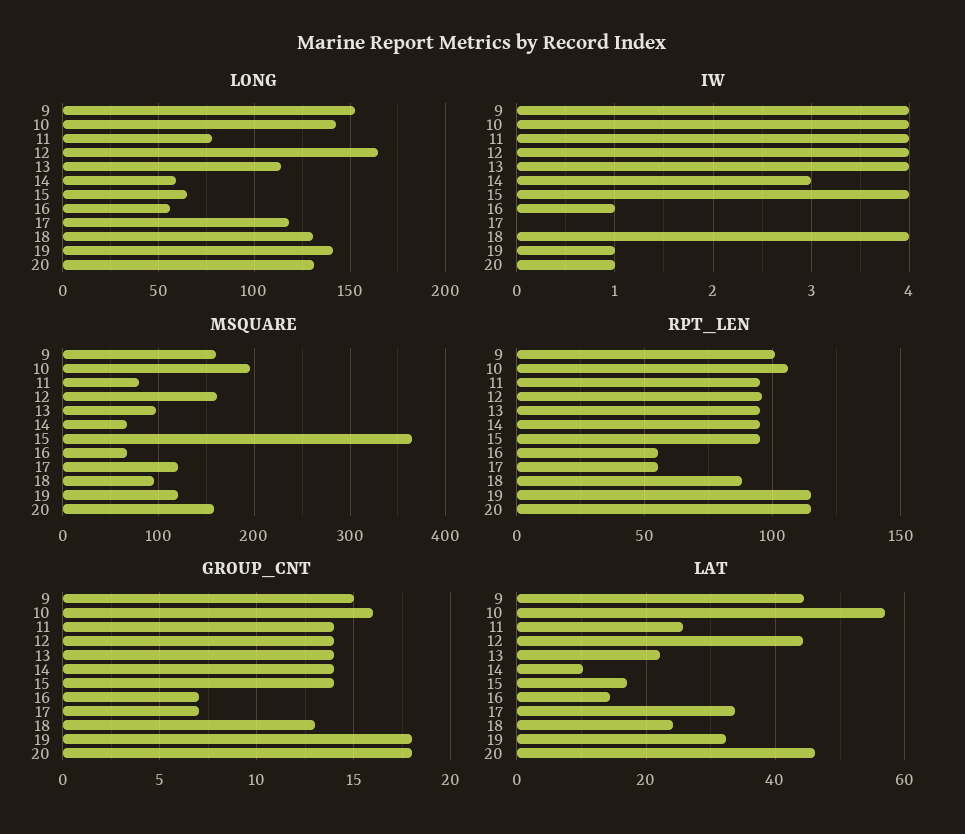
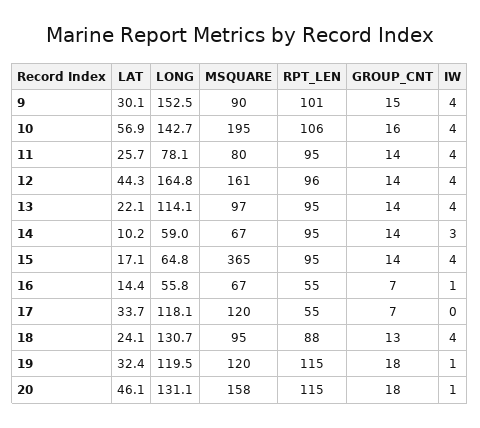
LONG, 19: 140 -> 119.5
MSQUARE, 9: 160 -> 90
LAT, 9: 44 -> 30.1

